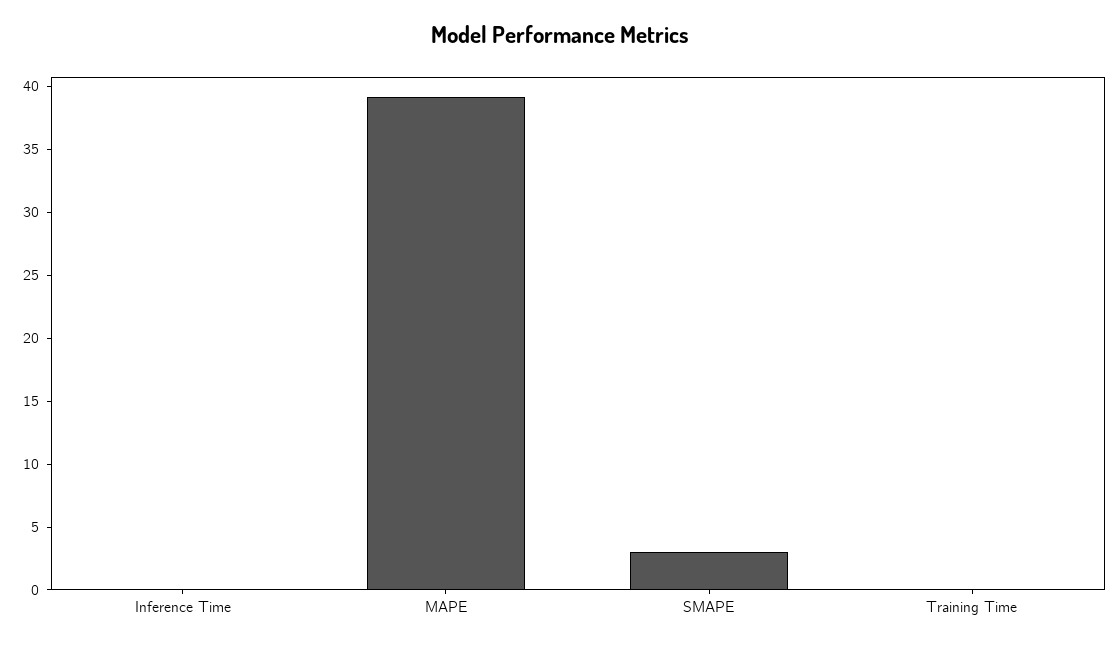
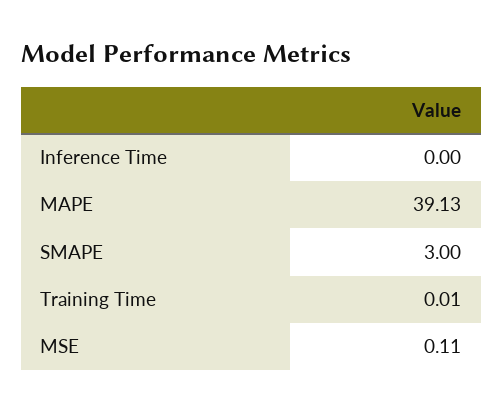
MSE: none -> 0.11

